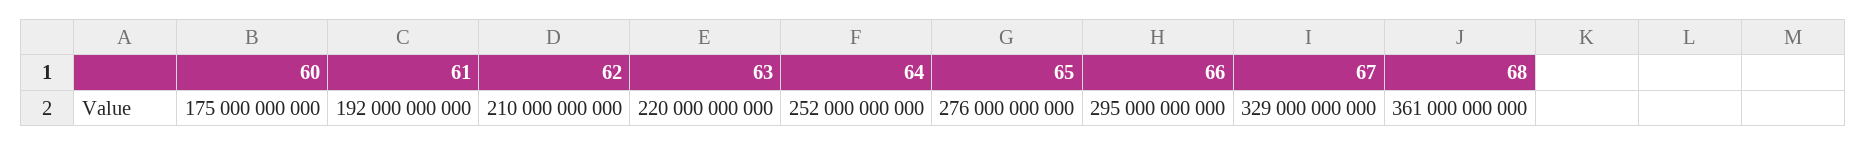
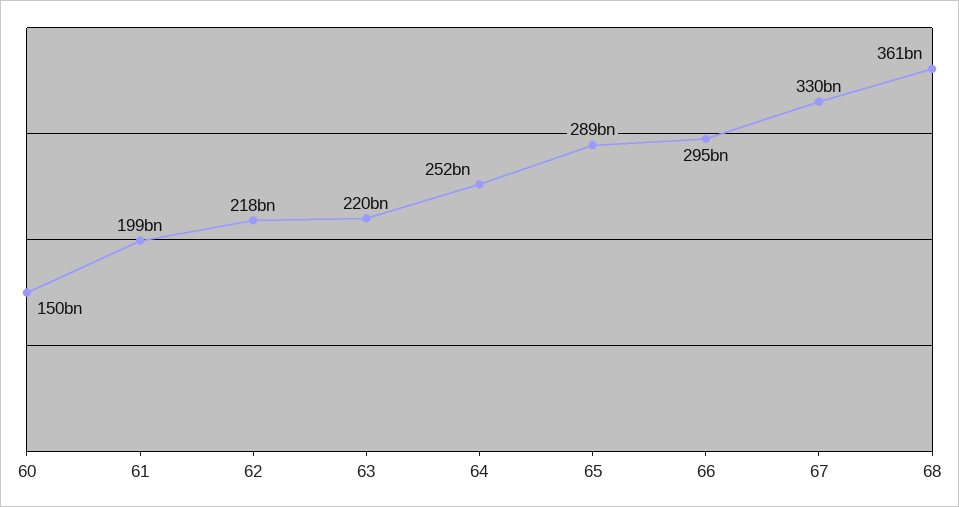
60: 175000000000 -> 150000000000
61: 192000000000 -> 199000000000
62: 210000000000 -> 218000000000
65: 276000000000 -> 289000000000
67: 329000000000 -> 330000000000

